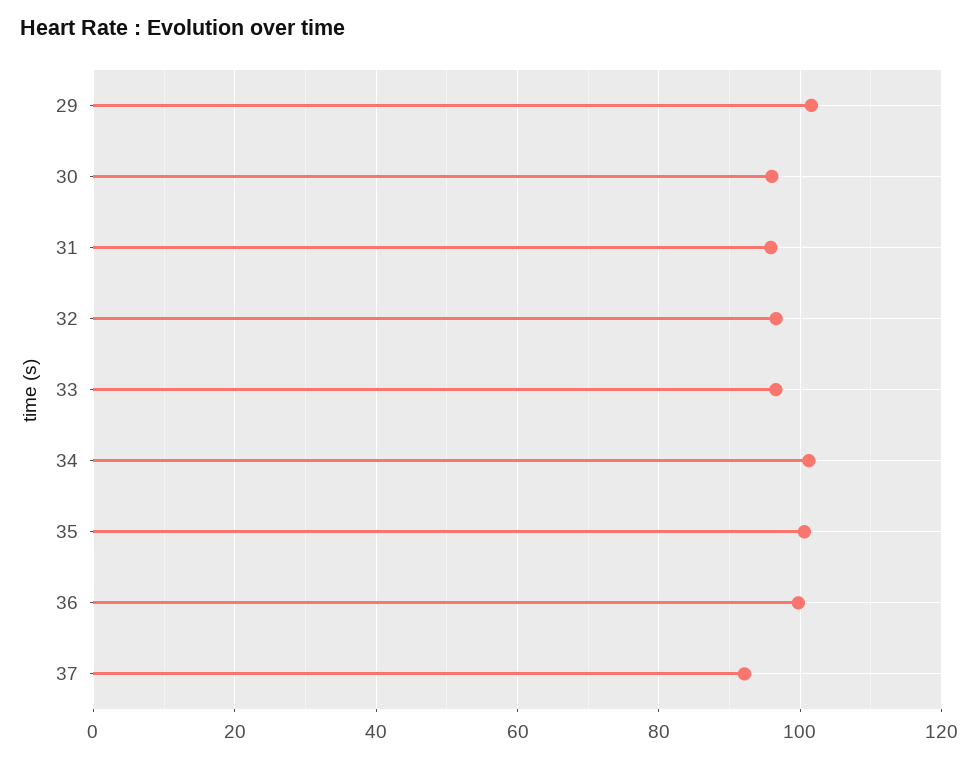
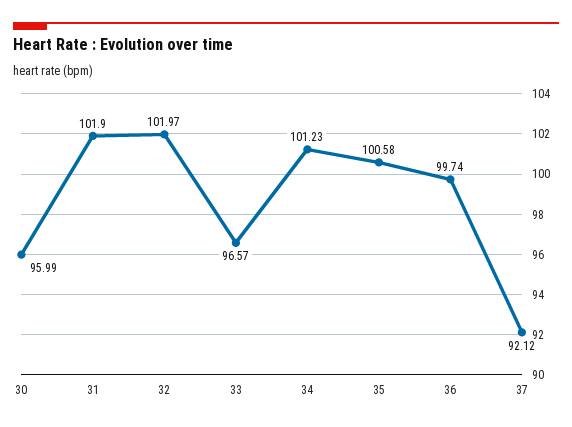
29: 102 -> none
31: 96 -> 101.9
32: 96 -> 101.97

